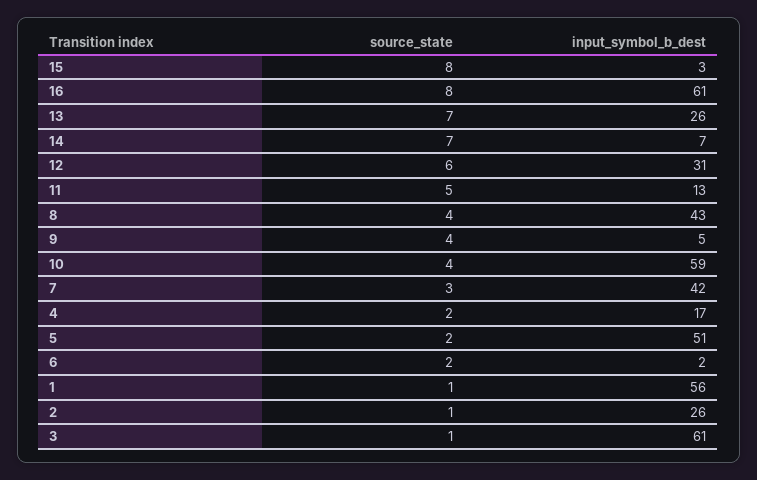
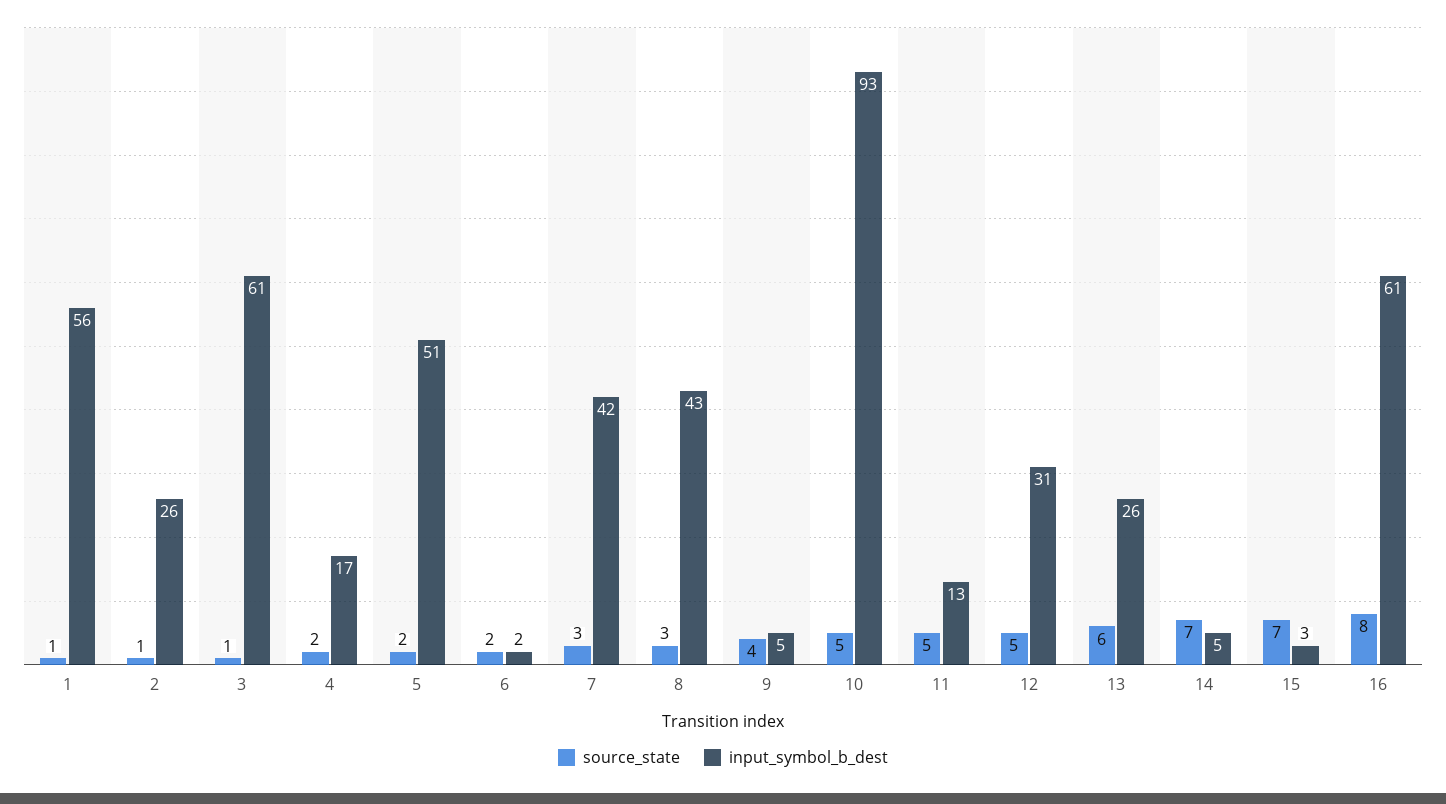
source_state, 15: 8 -> 7
source_state, 13: 7 -> 6
input_symbol_b_dest, 14: 7 -> 5
source_state, 12: 6 -> 5
source_state, 8: 4 -> 3
source_state, 10: 4 -> 5
input_symbol_b_dest, 10: 59 -> 93

